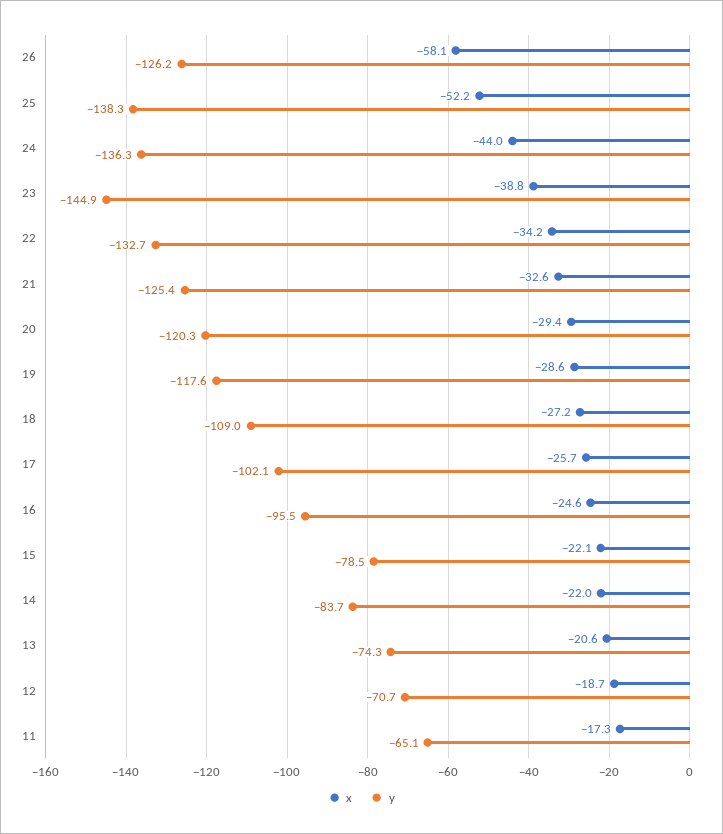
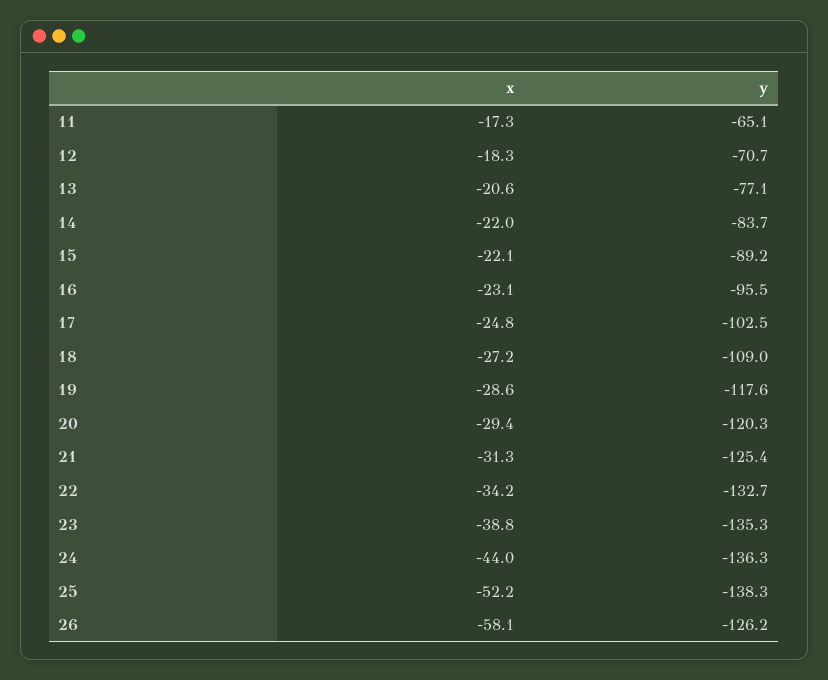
y, 23: -144.9 -> -135.3
x, 21: -32.6 -> -31.3
x, 17: -25.7 -> -24.8
y, 17: -102.1 -> -102.5
x, 16: -24.6 -> -23.1
y, 15: -78.5 -> -89.2
y, 13: -74.3 -> -77.1
x, 12: -18.7 -> -18.3

